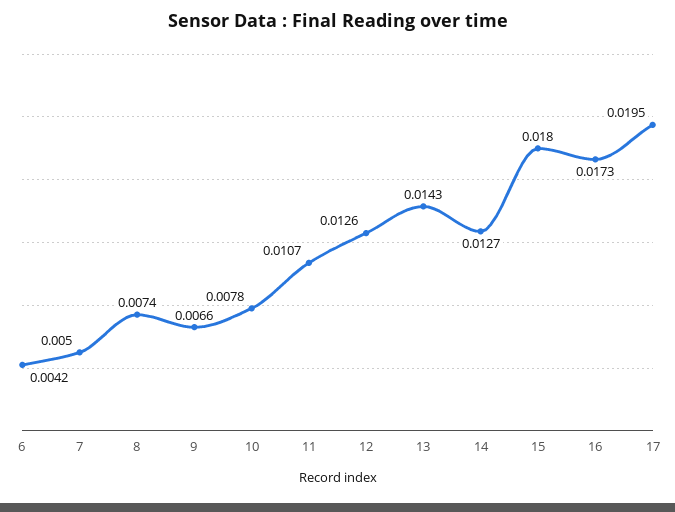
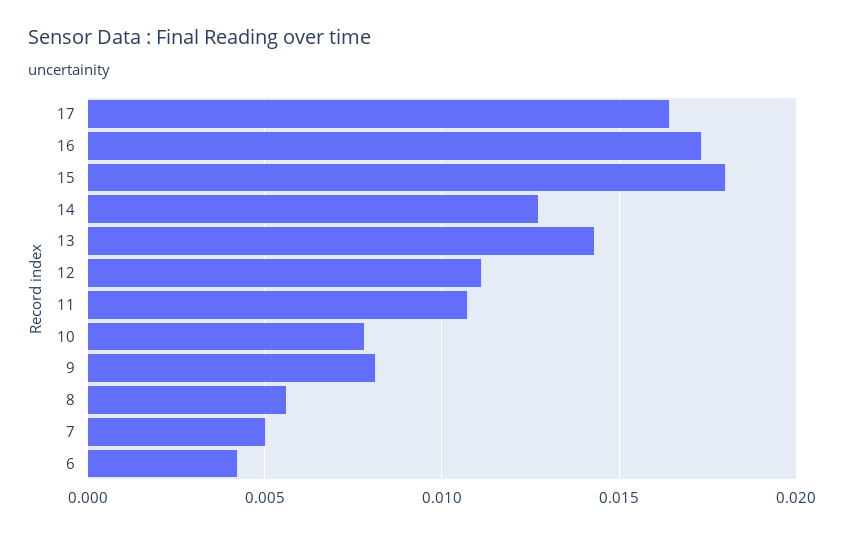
8: 0.0074 -> 0.0055
9: 0.0066 -> 0.008
12: 0.0126 -> 0.011
17: 0.0195 -> 0.0165

